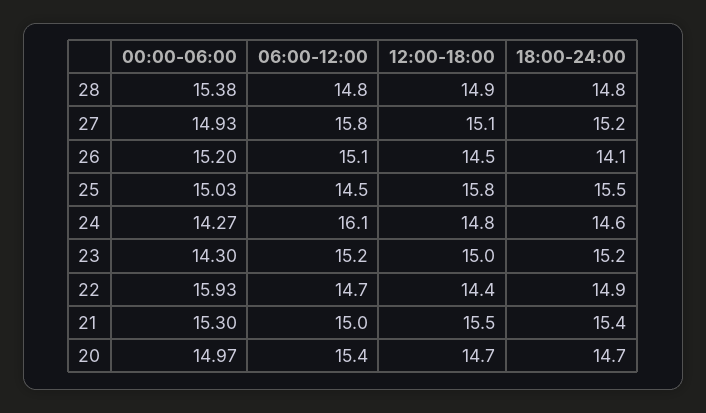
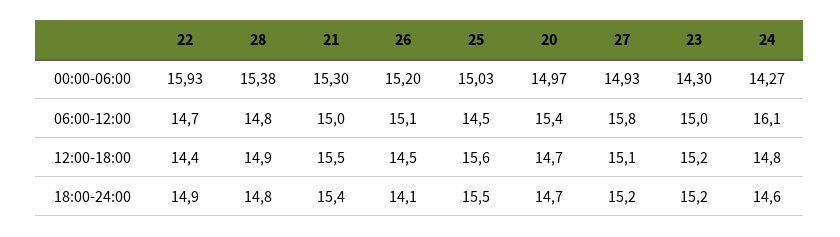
12:00-18:00, 25: 15.8 -> 15.6
06:00-12:00, 23: 15.2 -> 15
12:00-18:00, 23: 15 -> 15.2

